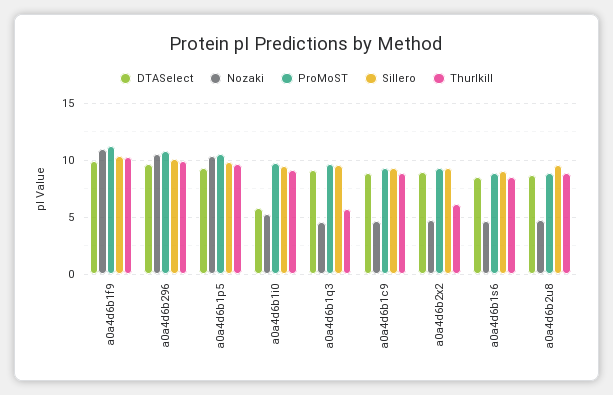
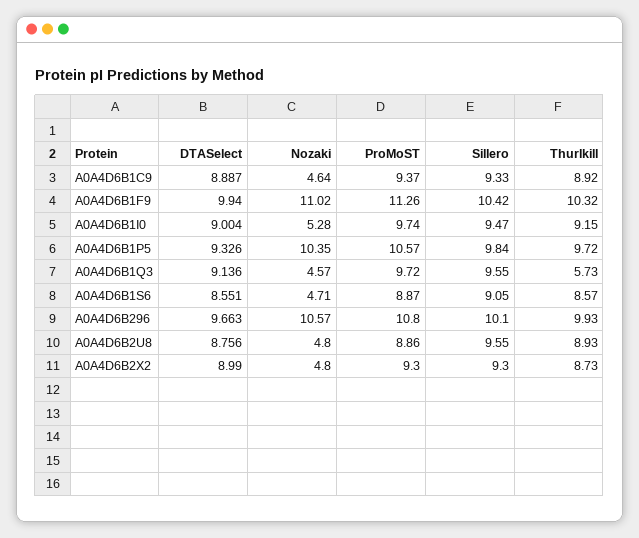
DTASelect, a0a4d6b1i0: 6 -> 9.004
Thurlkill, a0a4d6b2x2: 6 -> 8.73

